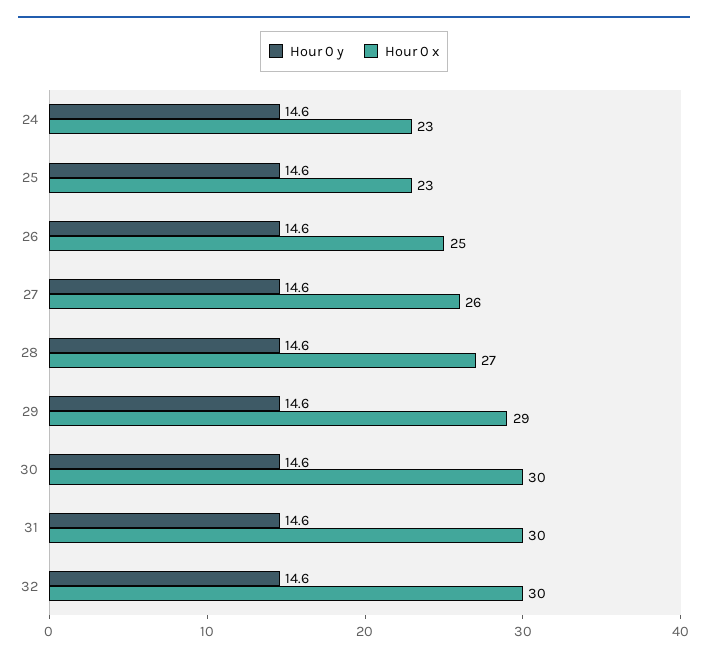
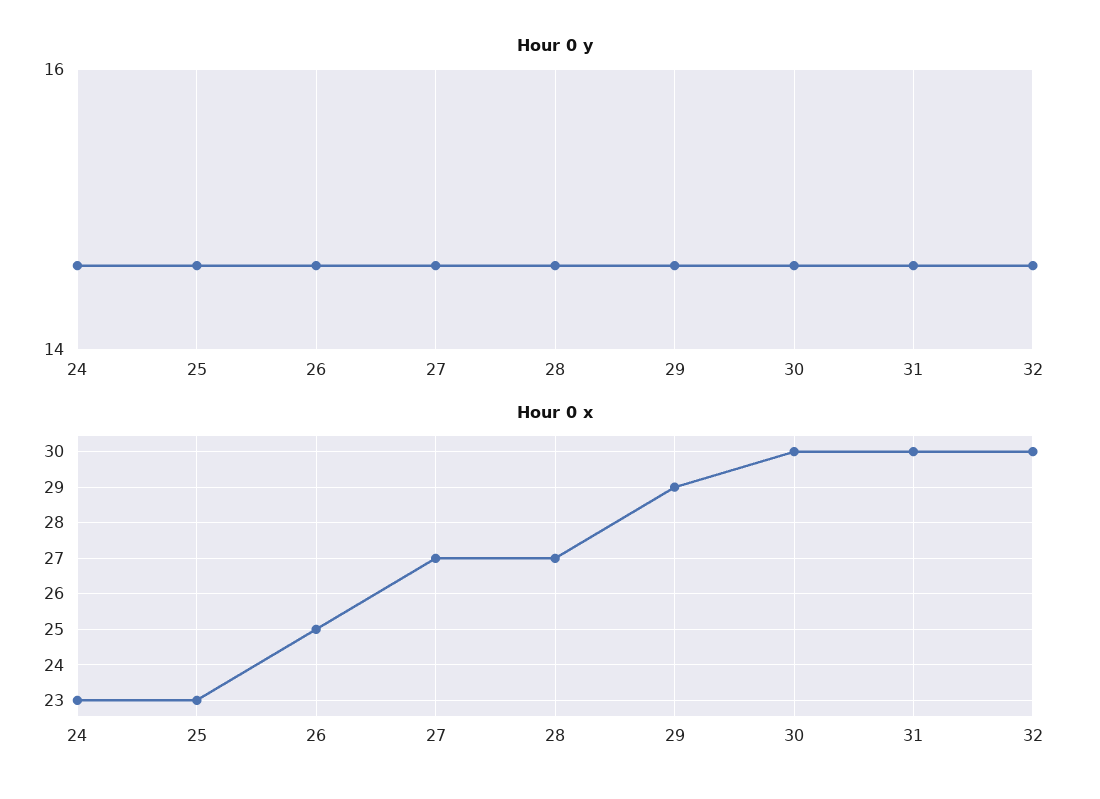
Hour 0 x, 27: 26 -> 27

